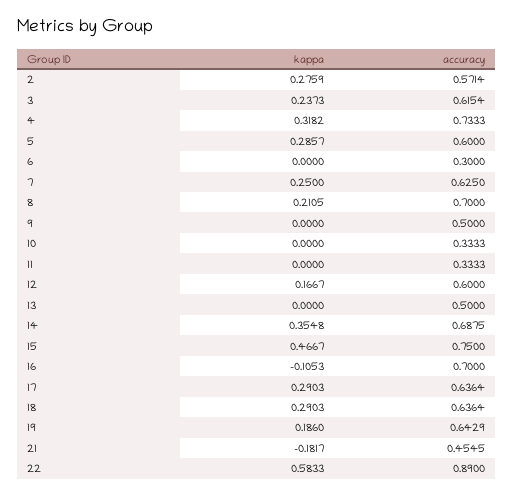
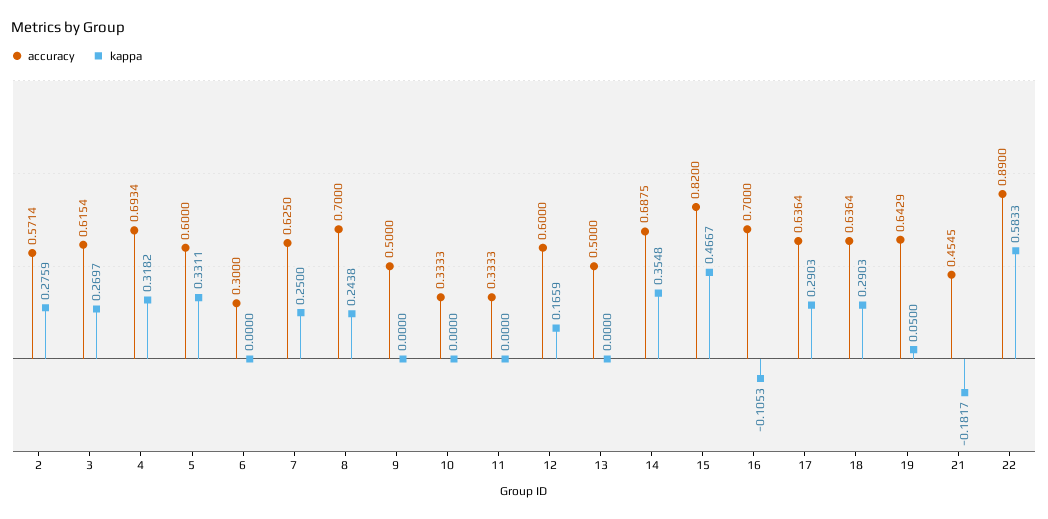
kappa, 3: 0.2373 -> 0.2697
accuracy, 4: 0.7333 -> 0.6934
kappa, 5: 0.2857 -> 0.3311
kappa, 8: 0.2105 -> 0.2438
kappa, 12: 0.1667 -> 0.1659
accuracy, 15: 0.75 -> 0.82
kappa, 19: 0.186 -> 0.05

